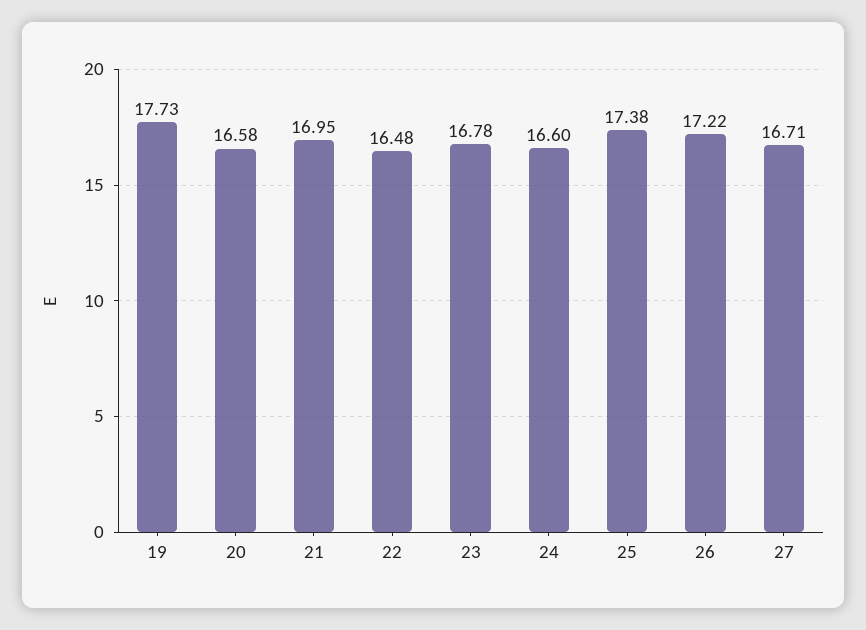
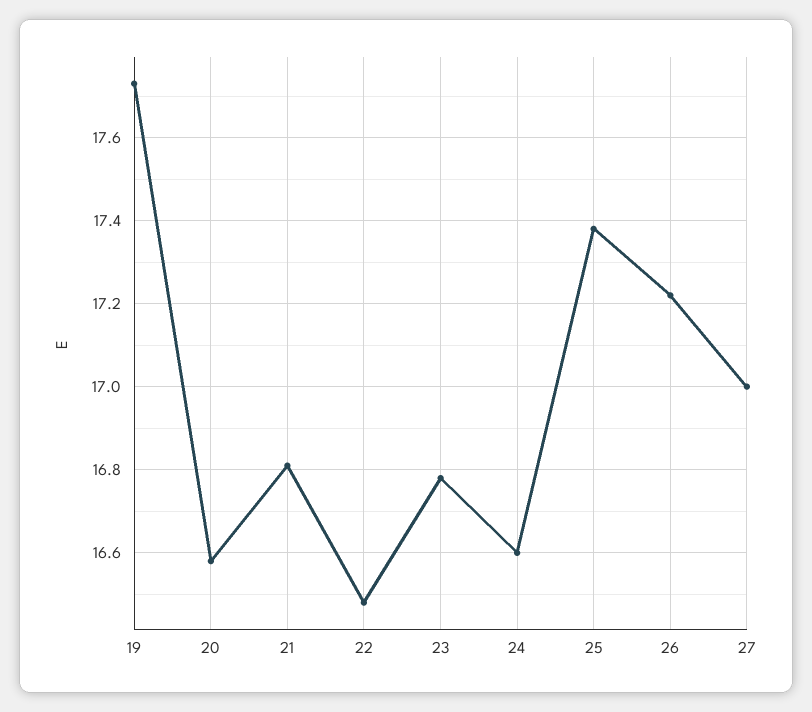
21: 16.95 -> 16.8
27: 16.71 -> 17

